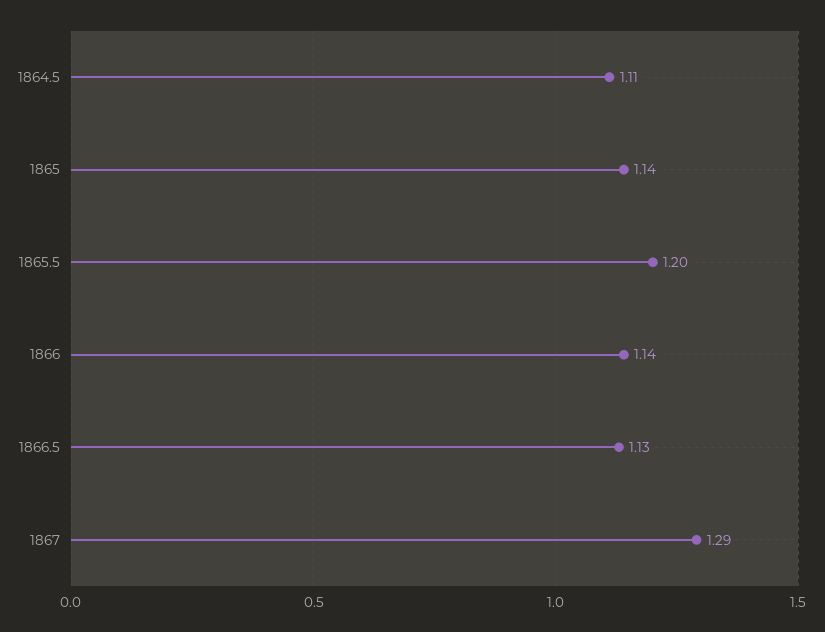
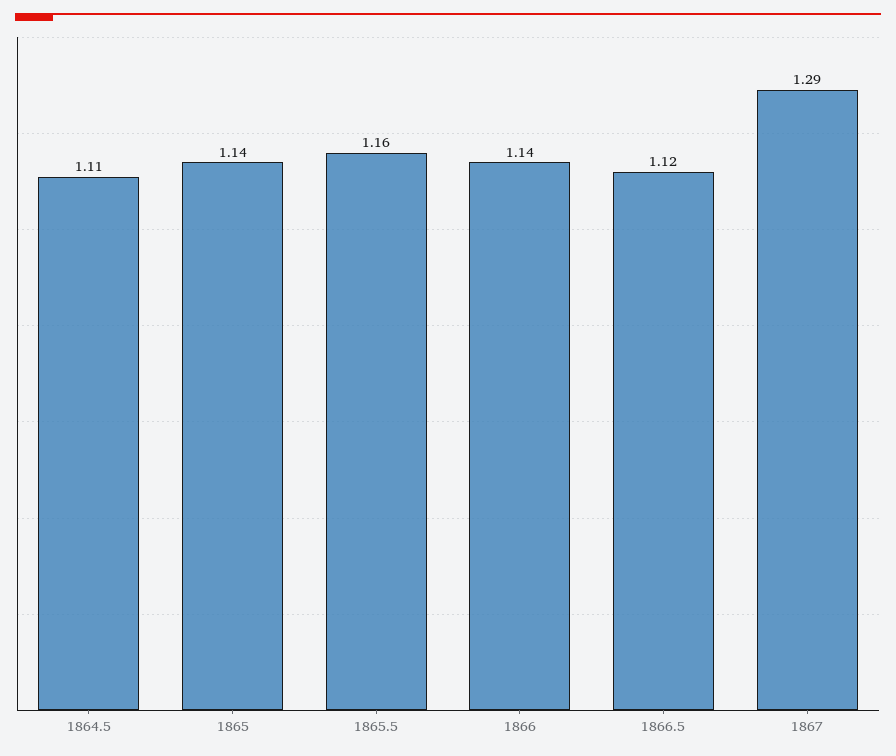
1865.5: 1.2 -> 1.16
1866.5: 1.13 -> 1.12

